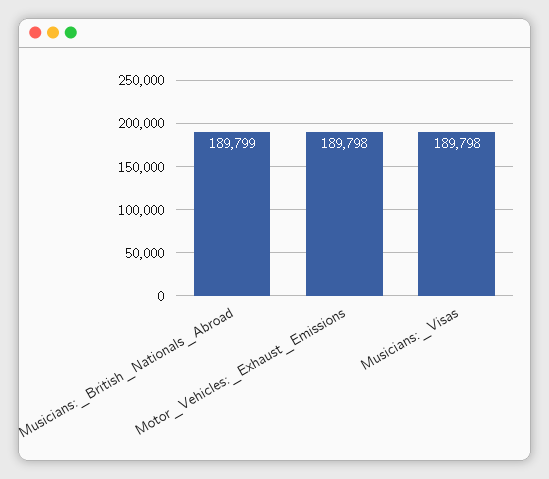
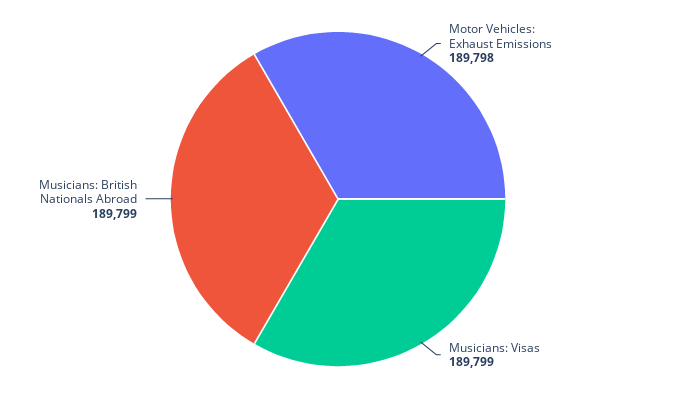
Musicians:_Visas: 189798 -> 189799

